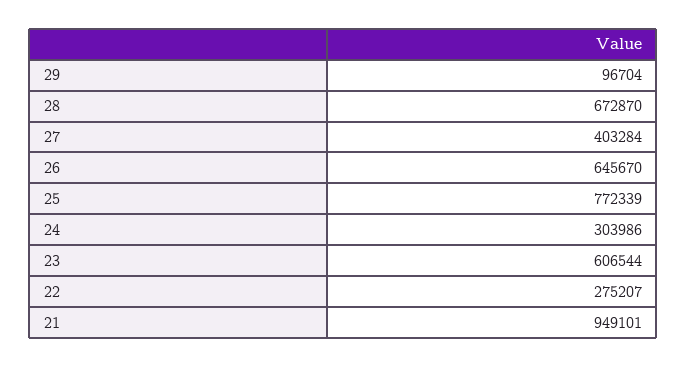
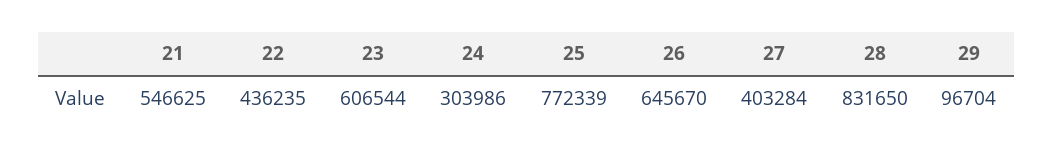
28: 672870 -> 831650
22: 275207 -> 436235
21: 949101 -> 546625

